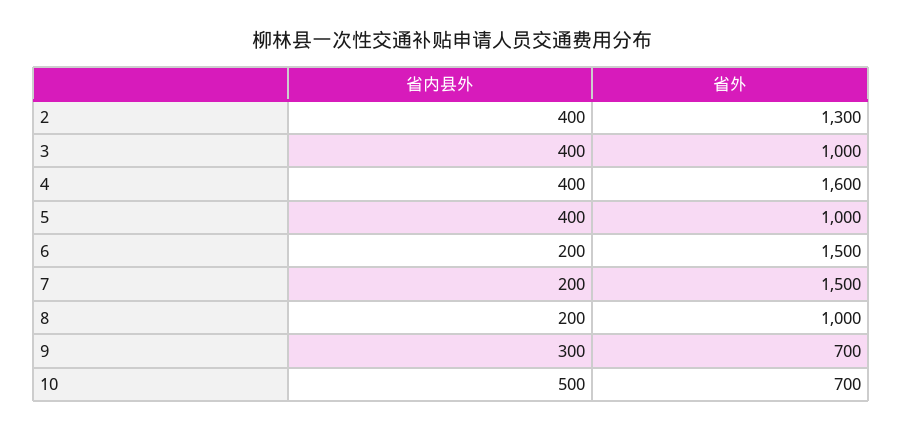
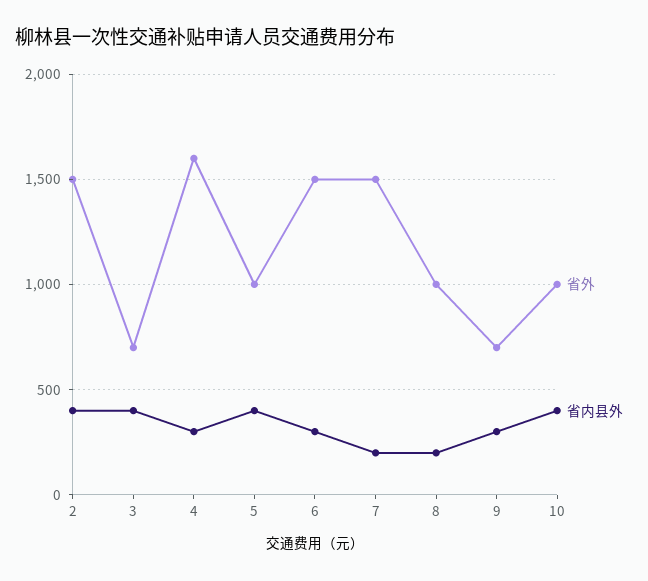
省外, 2: 1300 -> 1500
省外, 3: 1000 -> 700
省内县外, 4: 400 -> 300
省内县外, 6: 200 -> 300
省内县外, 10: 500 -> 400
省外, 10: 700 -> 1000

